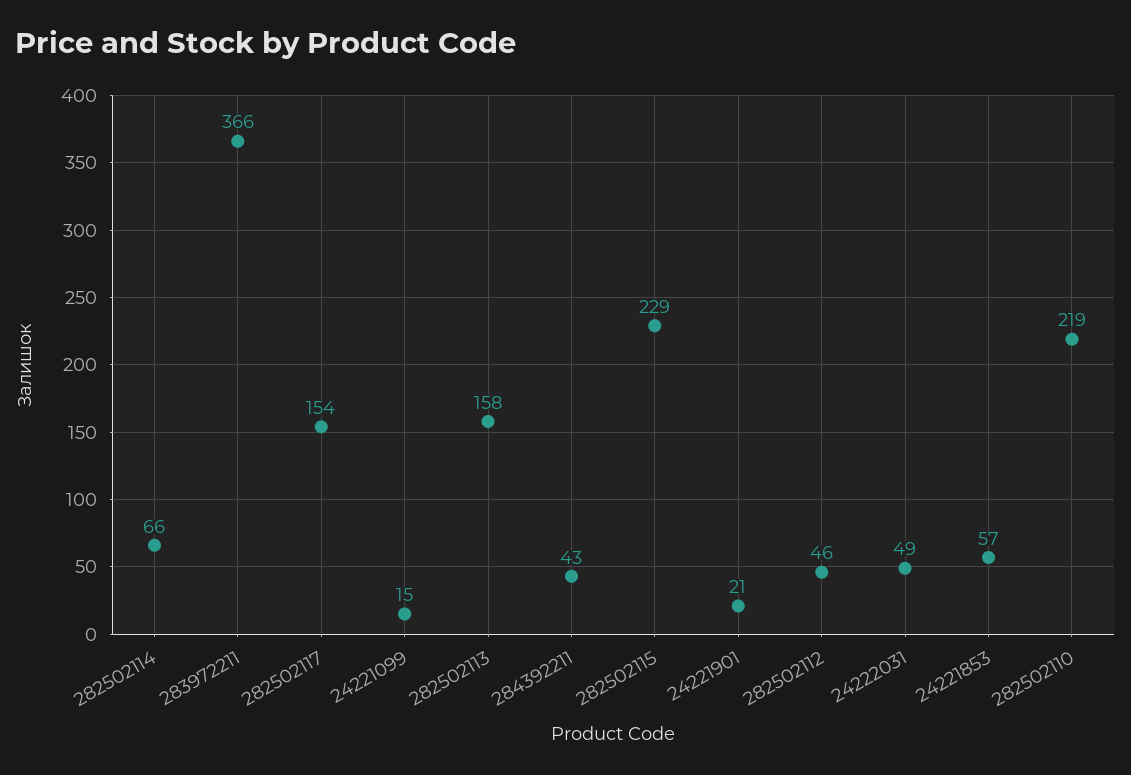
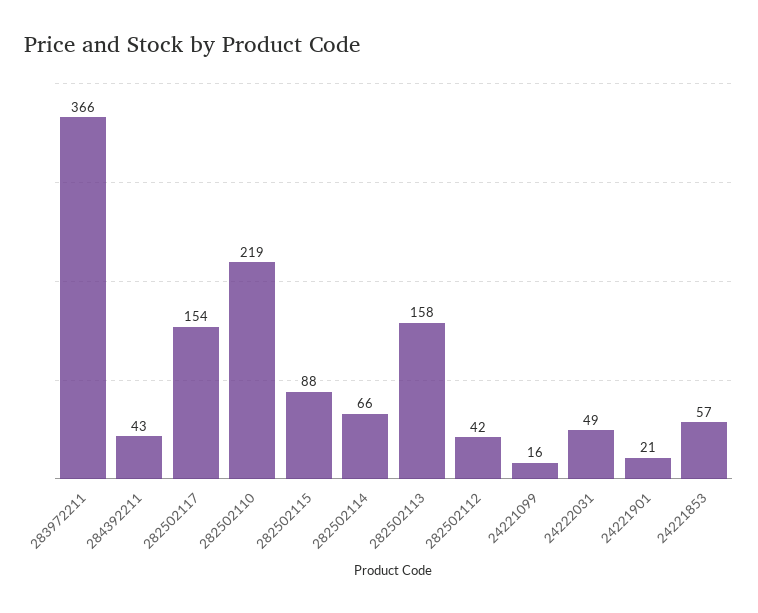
24221099: 15 -> 16
282502115: 229 -> 88
282502112: 46 -> 42

